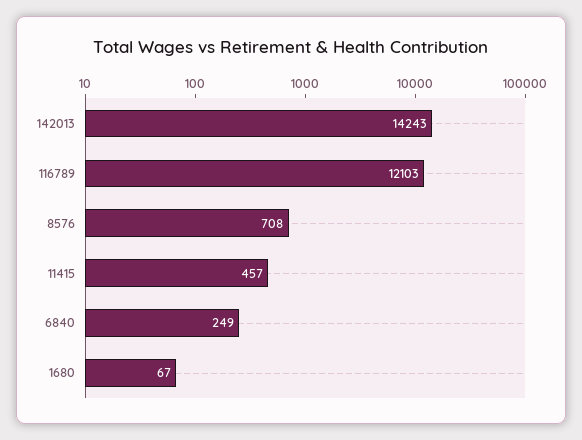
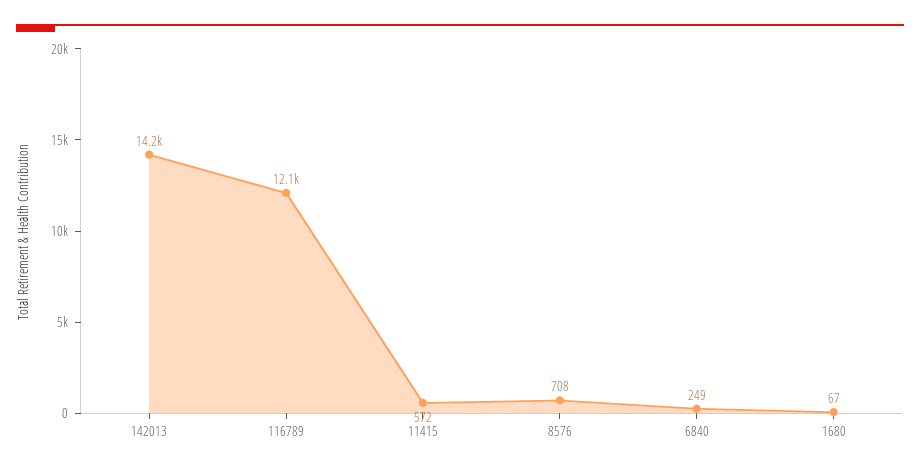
11415: 457 -> 572

